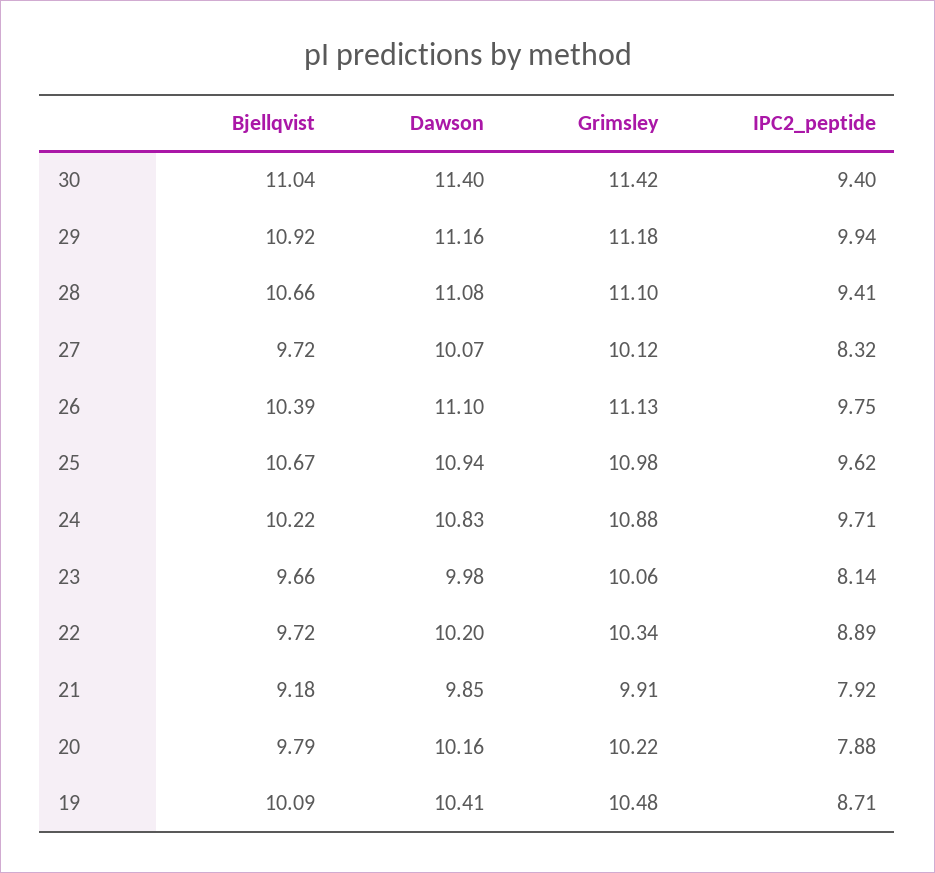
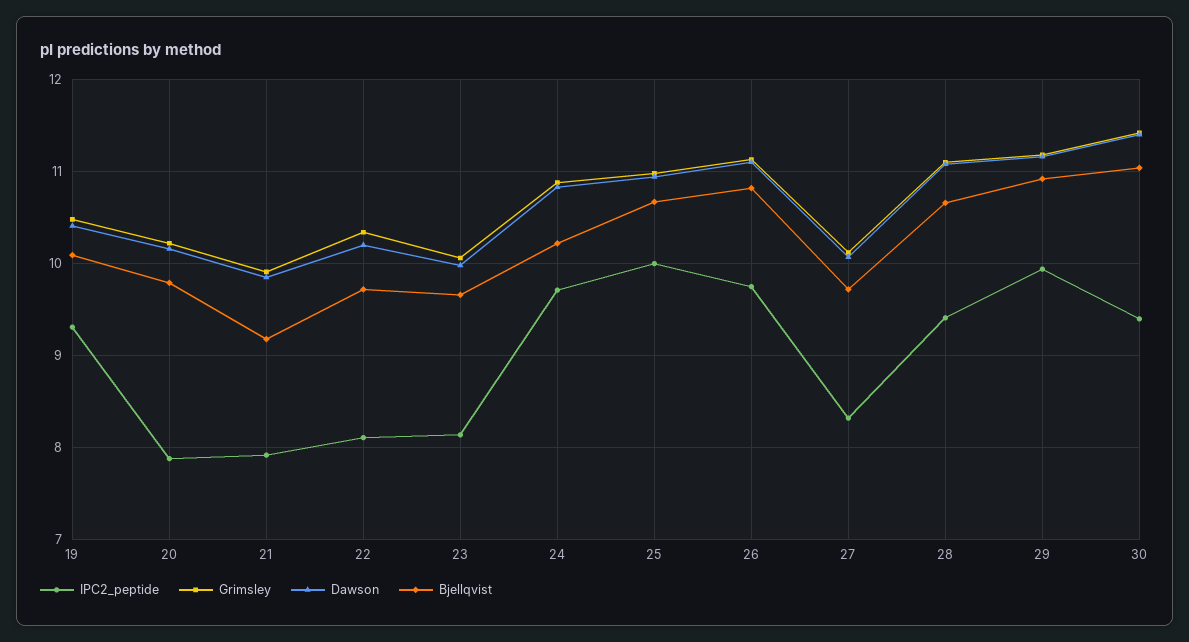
Bjellqvist, 26: 10.39 -> 10.8
IPC2_peptide, 25: 9.62 -> 10
IPC2_peptide, 22: 8.89 -> 8.1
IPC2_peptide, 19: 8.71 -> 9.3

